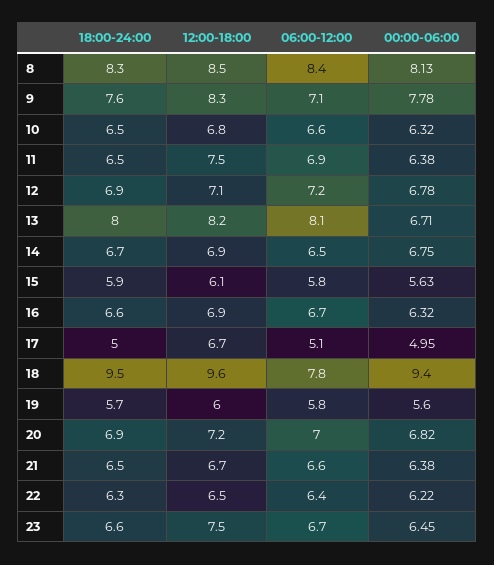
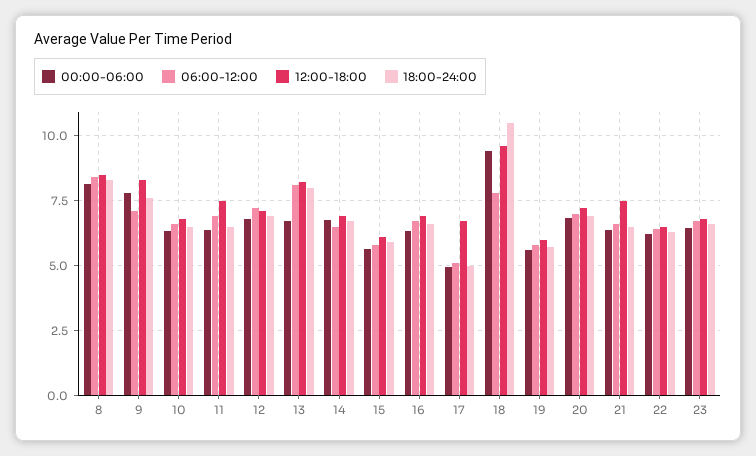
18:00-24:00, 18: 9.5 -> 10.5
12:00-18:00, 21: 6.7 -> 7.5
12:00-18:00, 23: 7.5 -> 6.75

